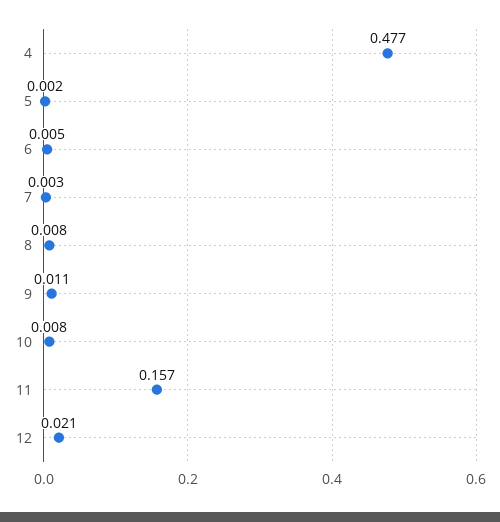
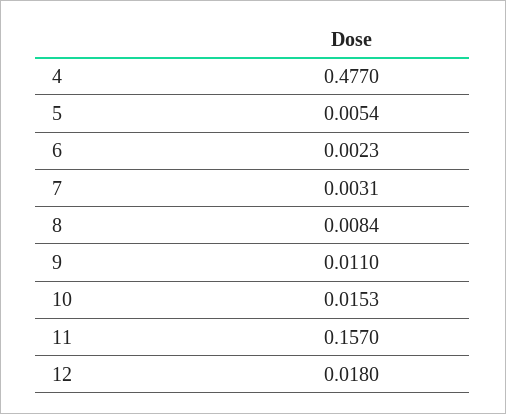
5: 0.002 -> 0.0054
6: 0.005 -> 0.0023
10: 0.008 -> 0.0153
12: 0.021 -> 0.018

